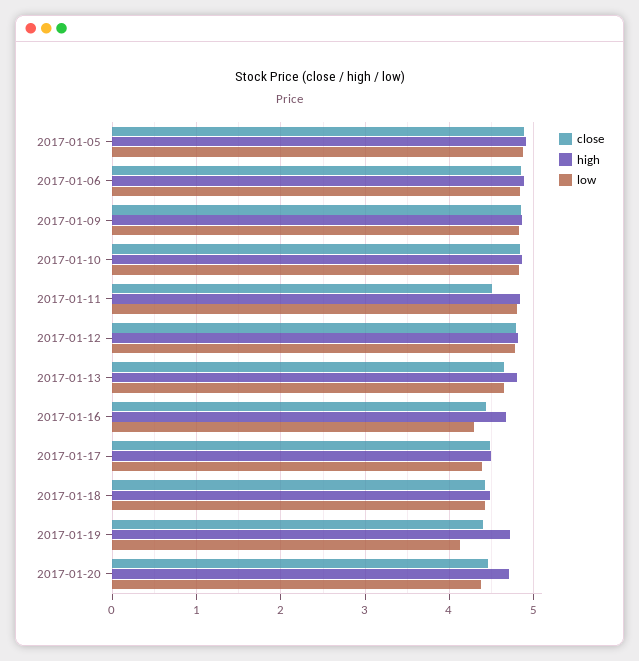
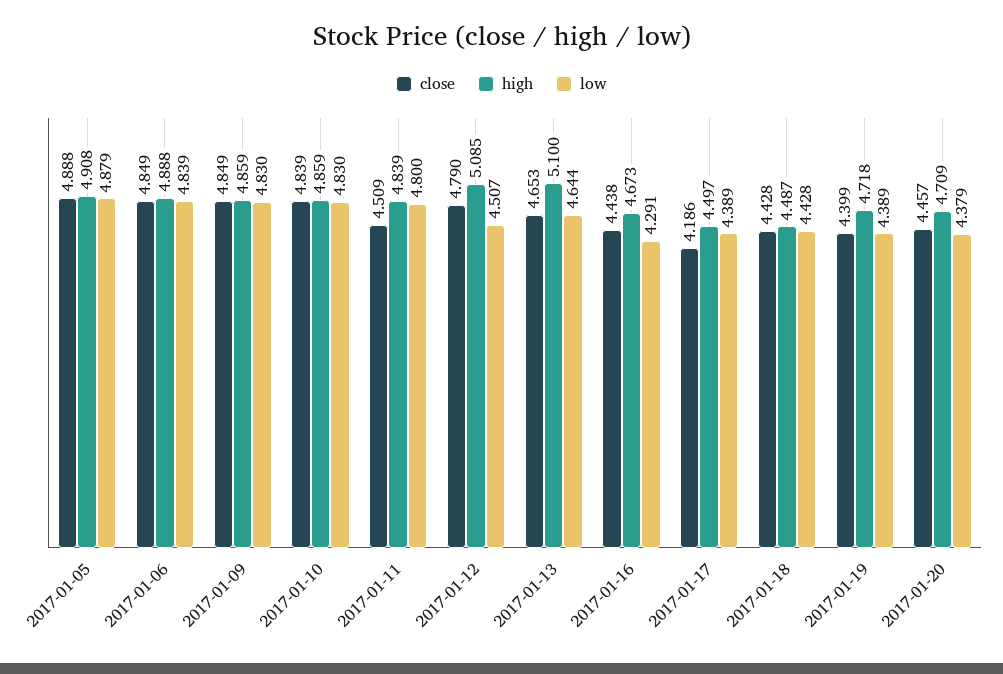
high, 2017-01-12: 4.8 -> 5.085
low, 2017-01-12: 4.8 -> 4.507
high, 2017-01-13: 4.8 -> 5.1
close, 2017-01-17: 4.5 -> 4.186
low, 2017-01-19: 4.1 -> 4.389

